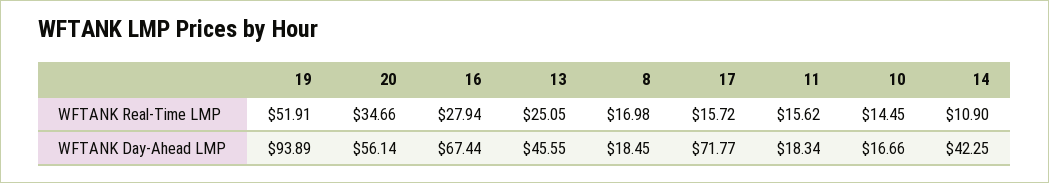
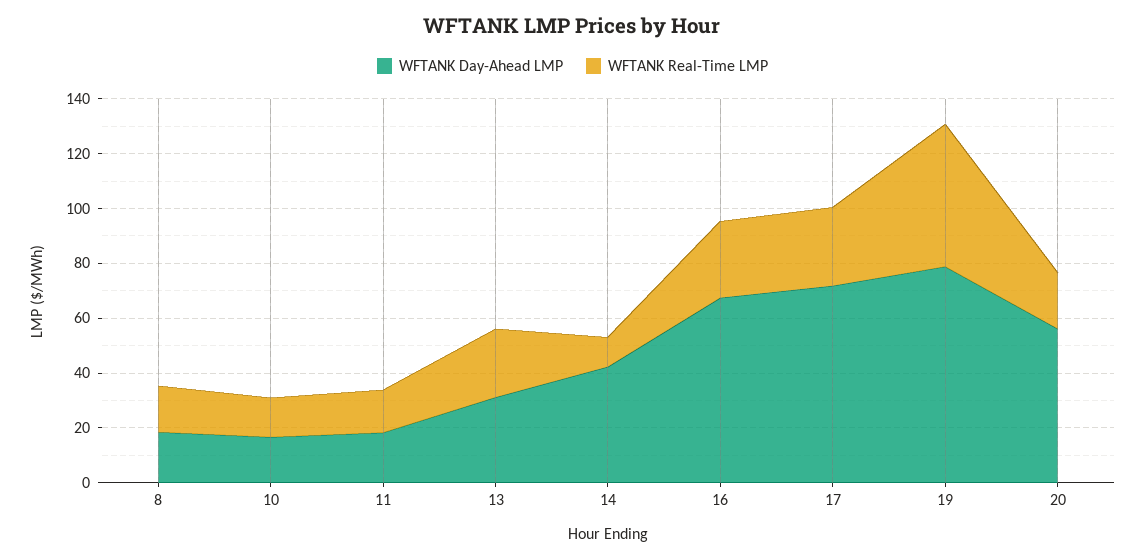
WFTANK Real-Time LMP, 20: 34.66 -> 20
WFTANK Real-Time LMP, 17: 15.72 -> 30
WFTANK Day-Ahead LMP, 19: 93.89 -> 80
WFTANK Day-Ahead LMP, 13: 45.55 -> 30

